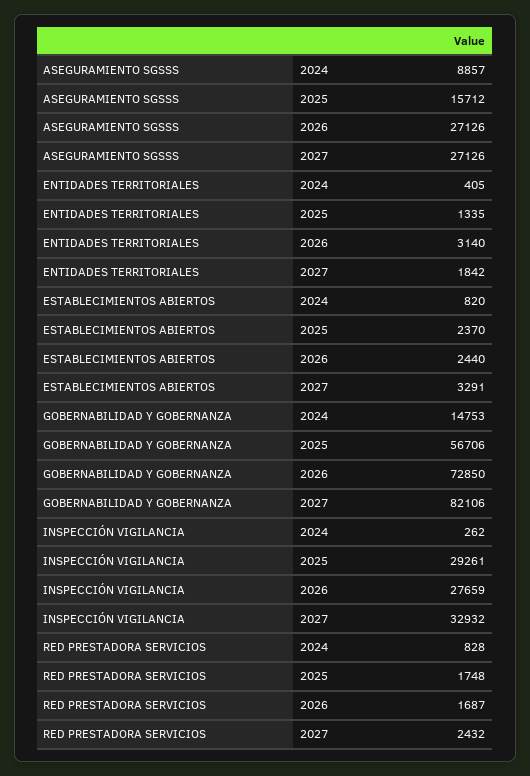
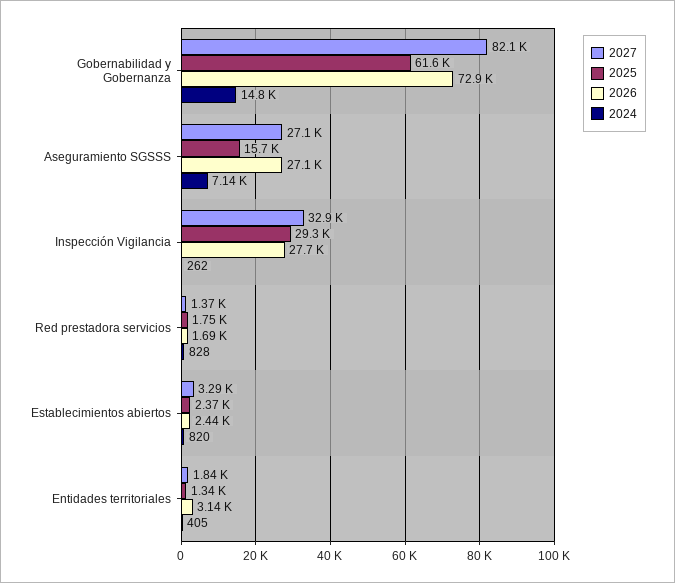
2024, ASEGURAMIENTO SGSSS: 8857 -> 7140
2025, GOBERNABILIDAD Y GOBERNANZA: 56706 -> 61600
2027, RED PRESTADORA SERVICIOS: 2432 -> 1370

